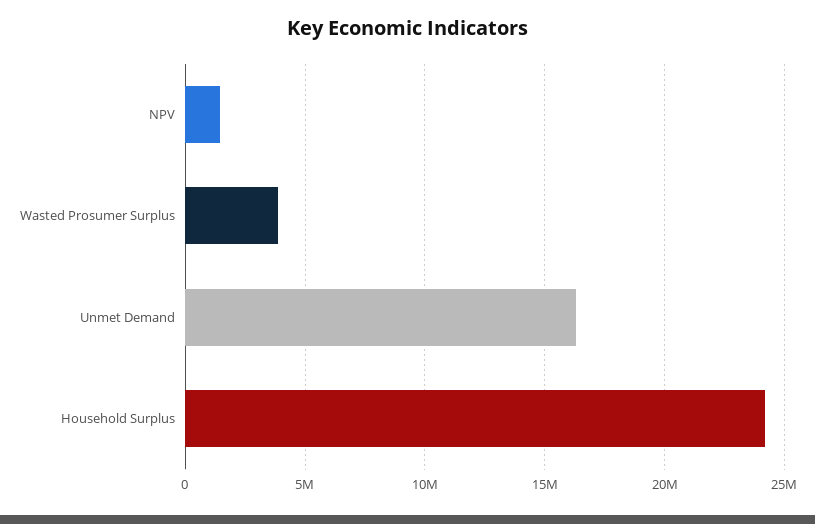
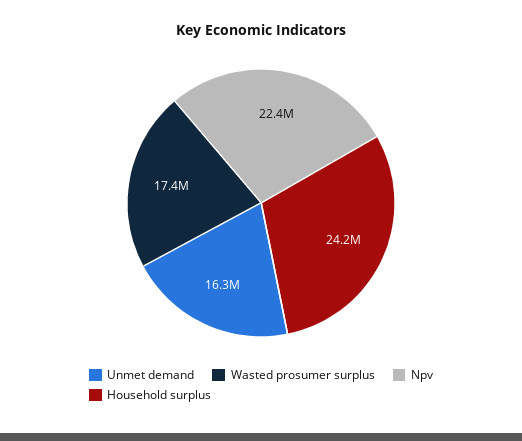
NPV: 1500000 -> 22400000
Wasted Prosumer Surplus: 4000000 -> 17400000

